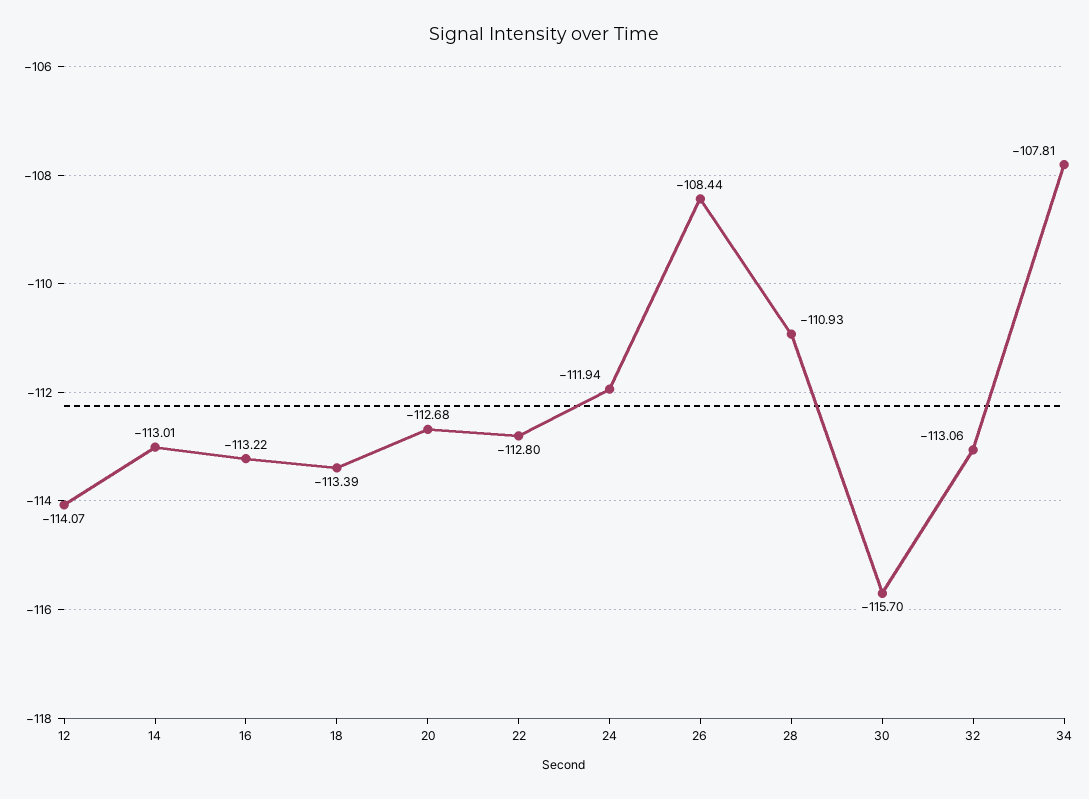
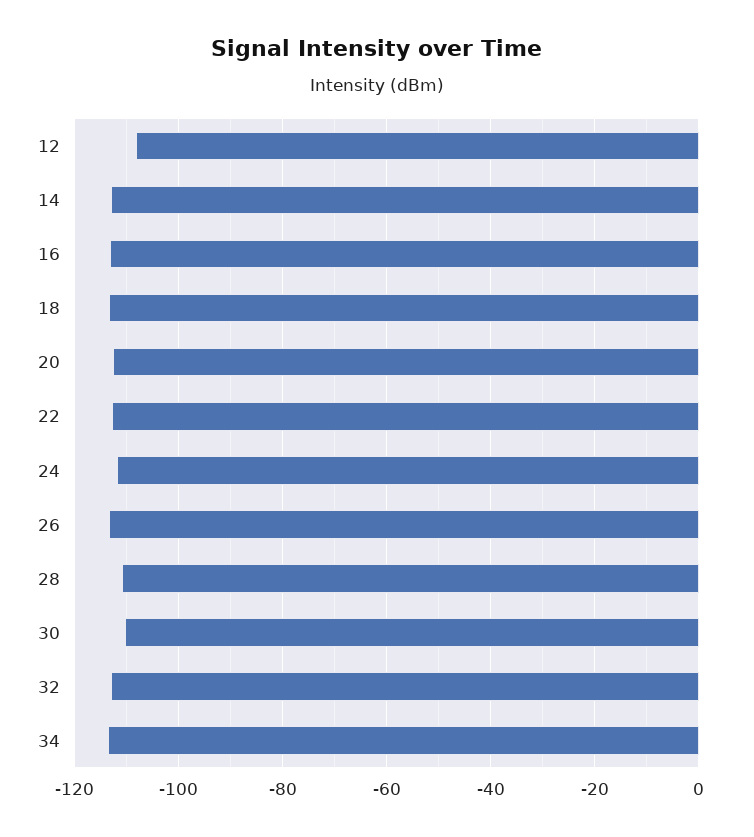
12: -114.07 -> -108
26: -108.44 -> -114
30: -115.7 -> -110
34: -107.81 -> -114

